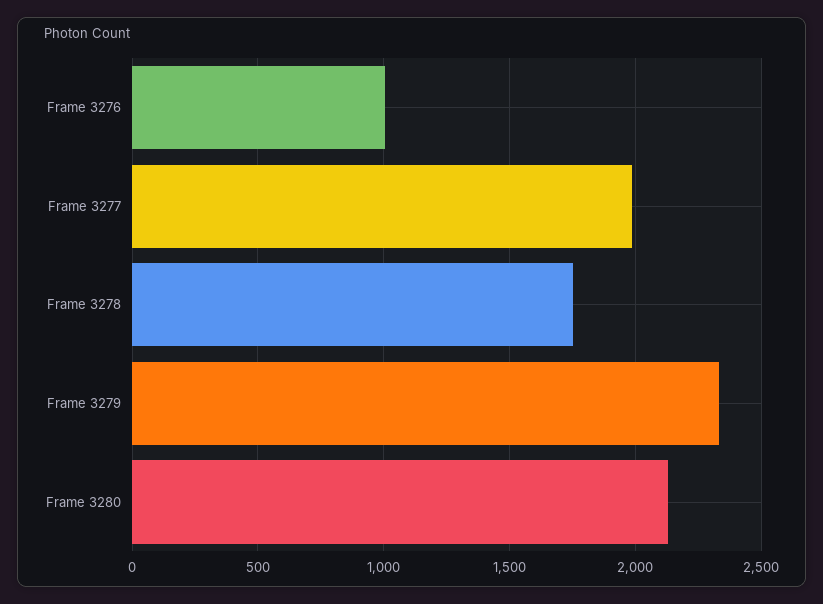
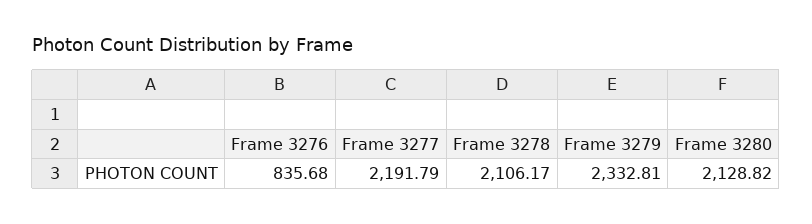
Frame 3276: 1000 -> 835.68
Frame 3277: 2000 -> 2191.79
Frame 3278: 1750 -> 2106.17

